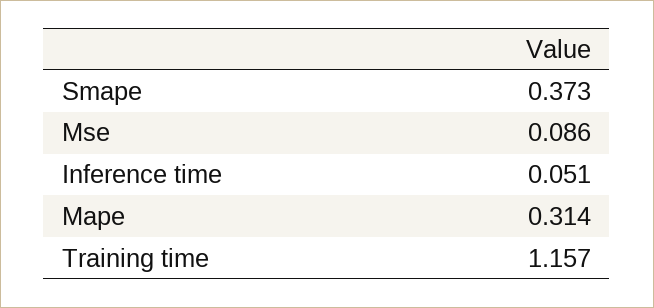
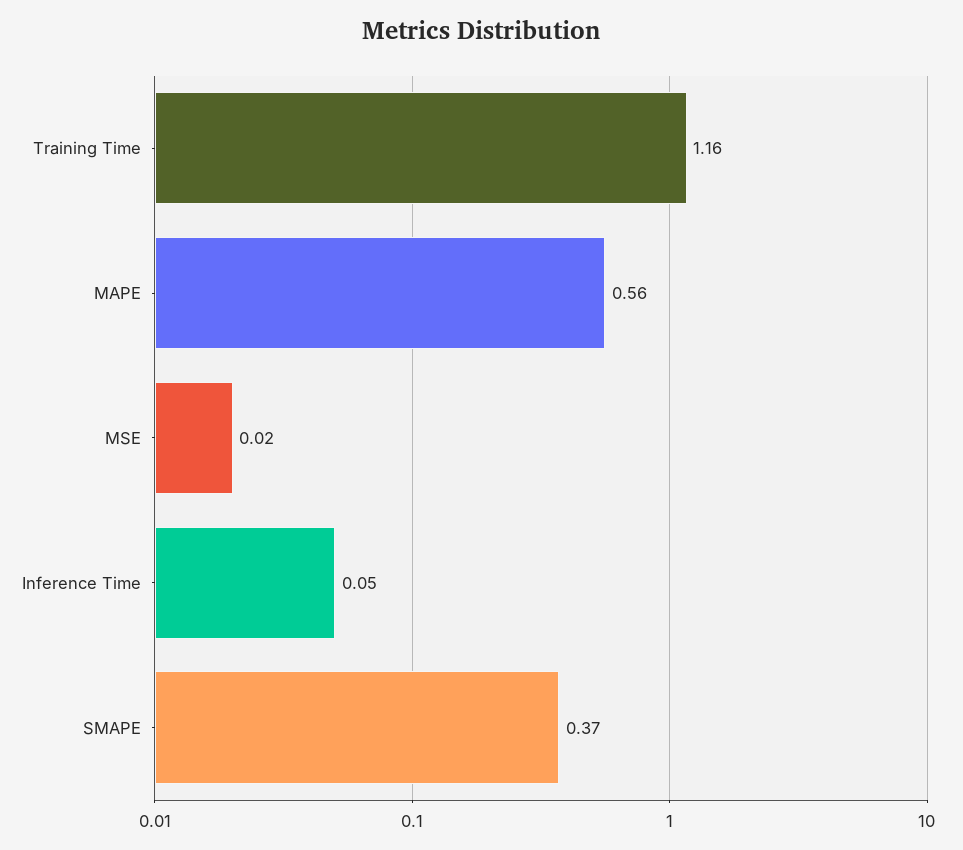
Mse: 0.086 -> 0.02
Mape: 0.314 -> 0.56

